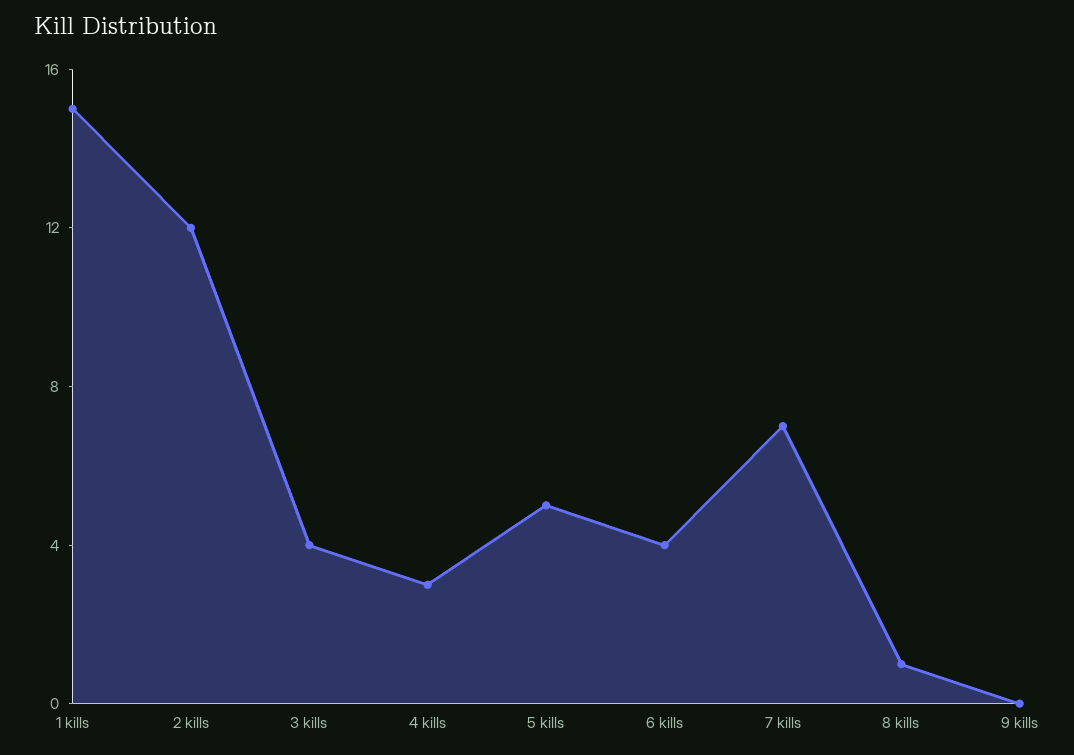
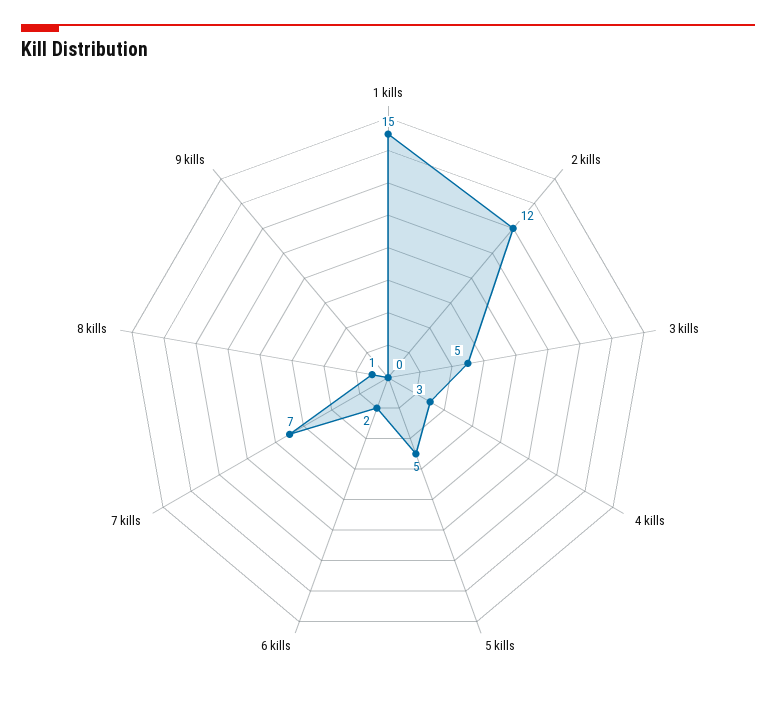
3 kills: 4 -> 5
6 kills: 4 -> 2

